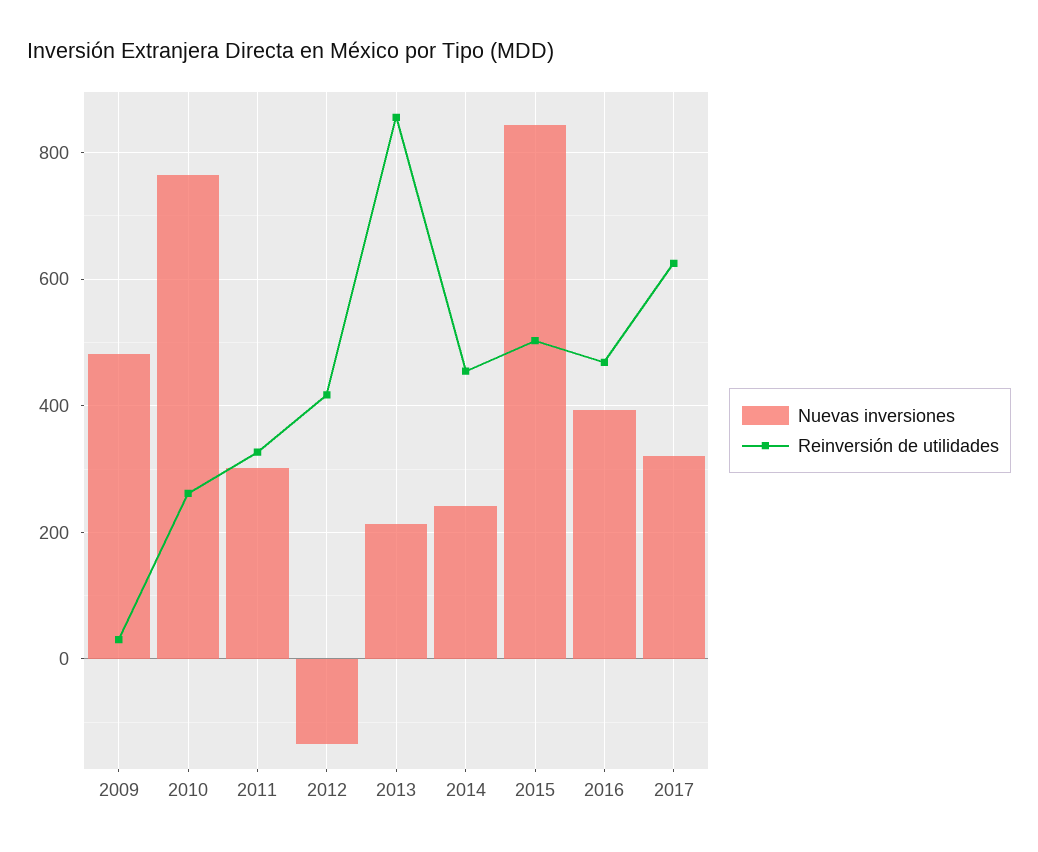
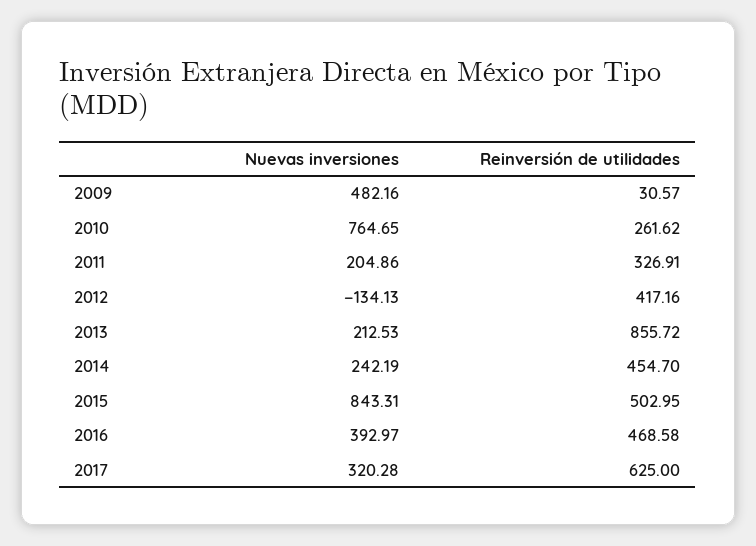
Nuevas inversiones, 2011: 300 -> 204.86

